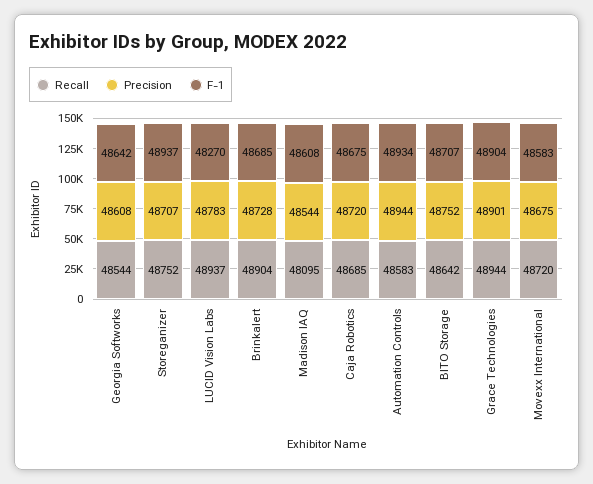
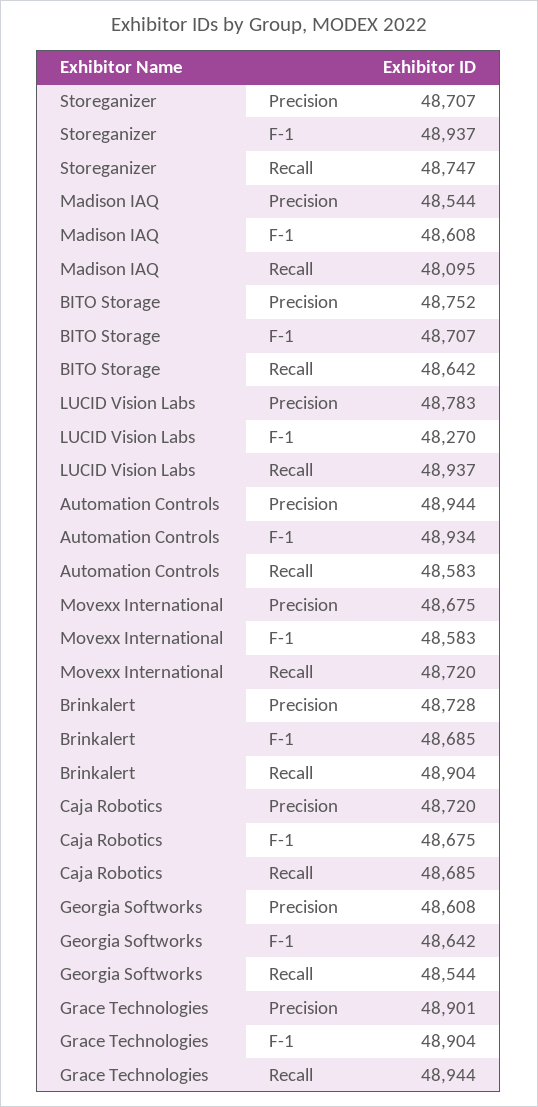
Recall, Storeganizer: 48752 -> 48747

